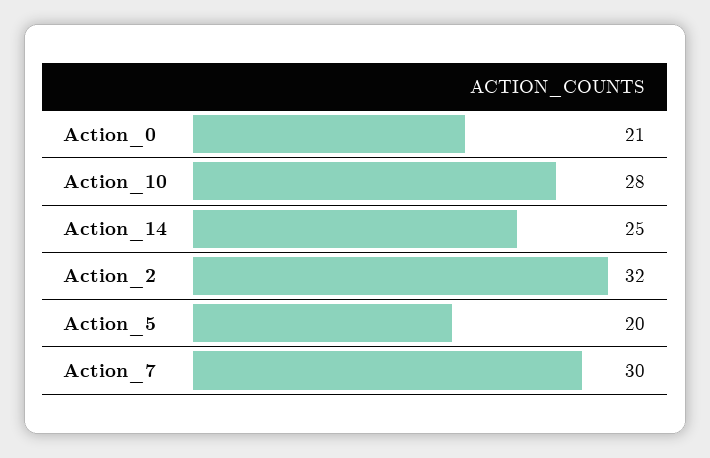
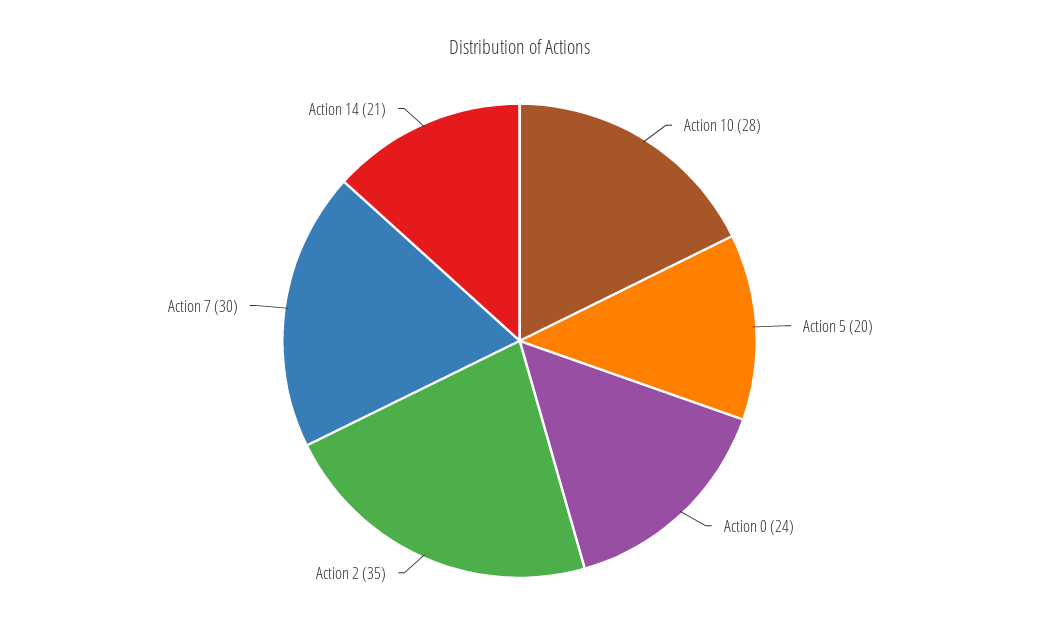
Action_0: 21 -> 24
Action_14: 25 -> 21
Action_2: 32 -> 35

